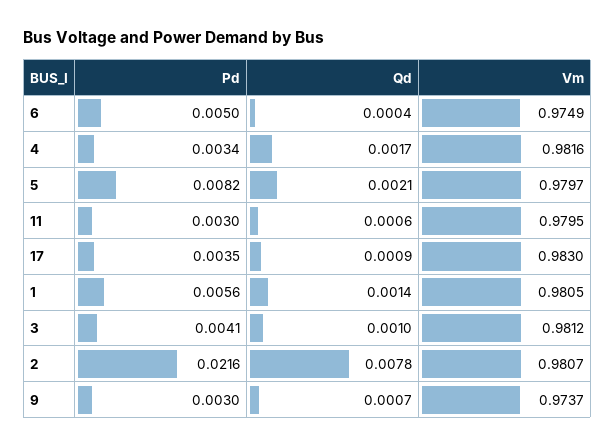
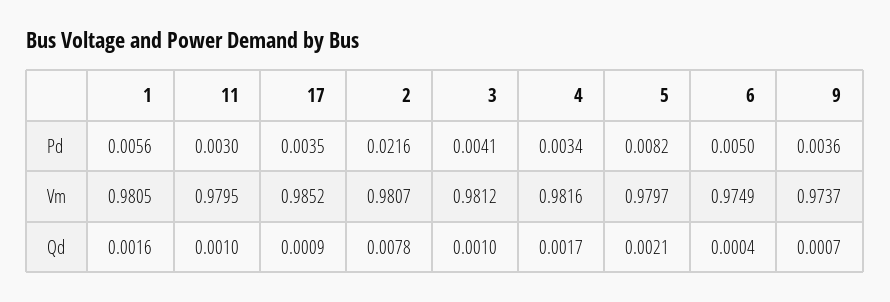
Qd, 11: 0.0006 -> 0.001
Vm, 17: 0.983 -> 0.9852
Qd, 1: 0.0014 -> 0.0016
Pd, 9: 0.003 -> 0.0036

